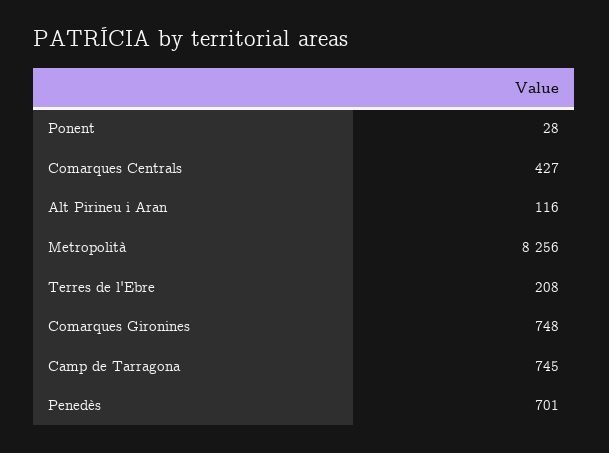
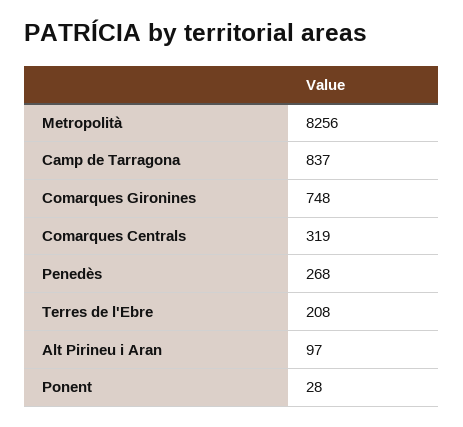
Comarques Centrals: 427 -> 319
Alt Pirineu i Aran: 116 -> 97
Camp de Tarragona: 745 -> 837
Penedès: 701 -> 268

